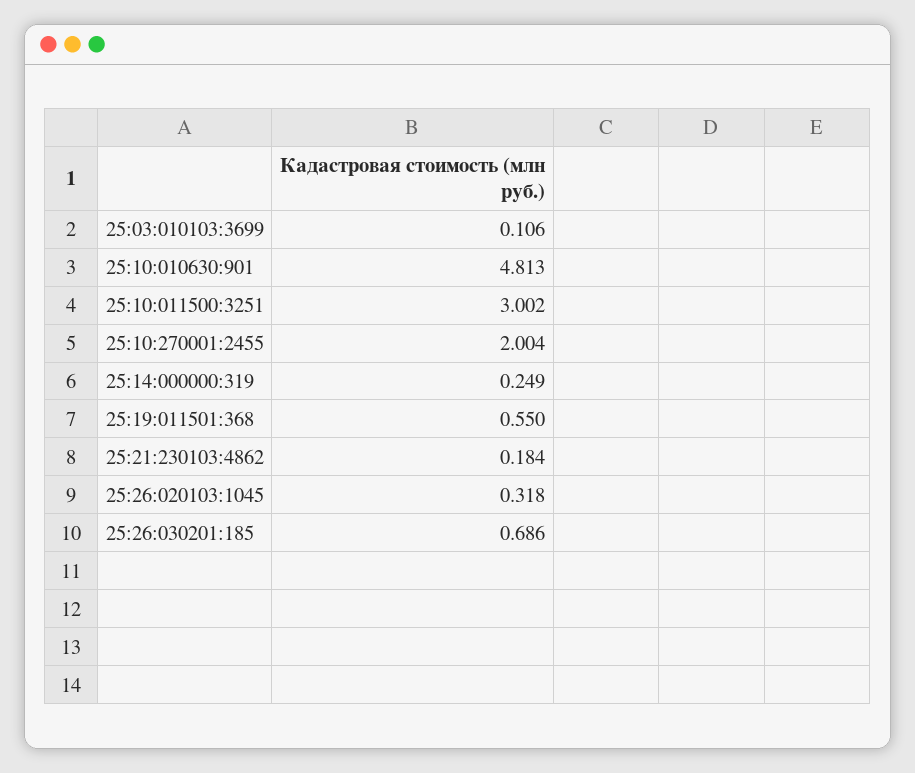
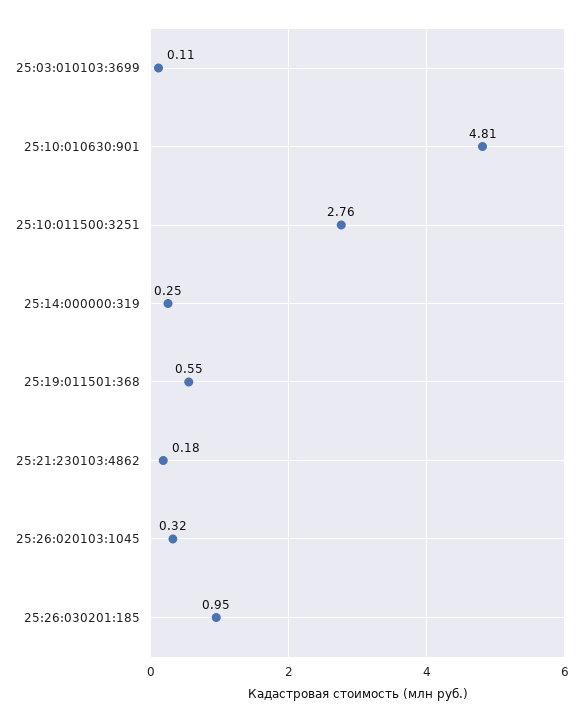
25:10:011500:3251: 3.002 -> 2.76
25:10:270001:2455: 2.004 -> none
25:26:030201:185: 0.686 -> 0.95

